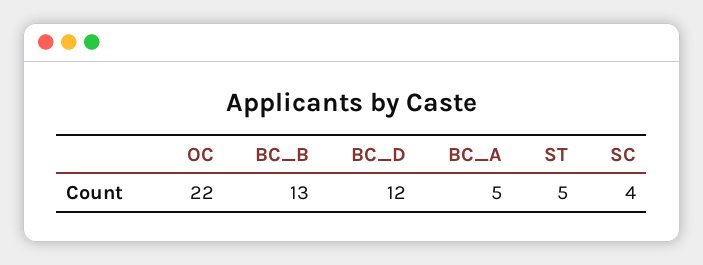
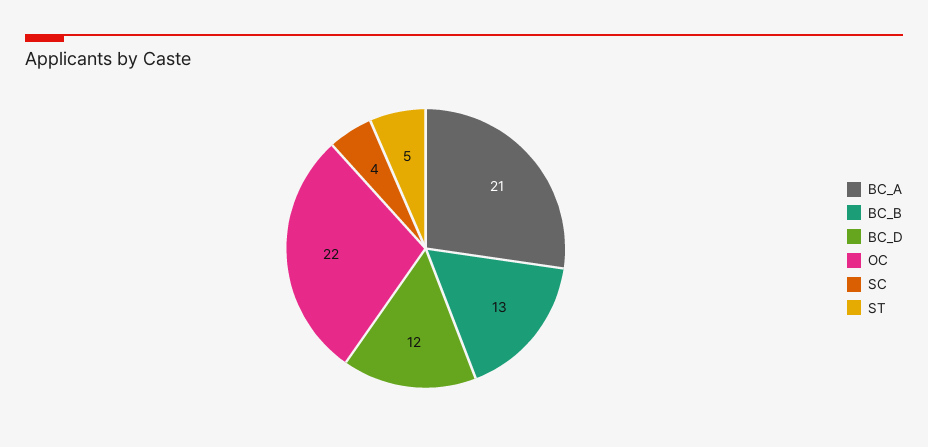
BC_A: 5 -> 21

